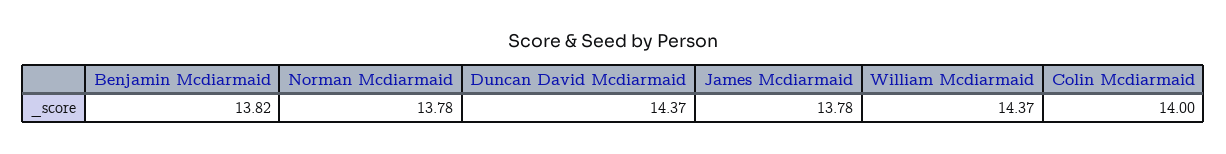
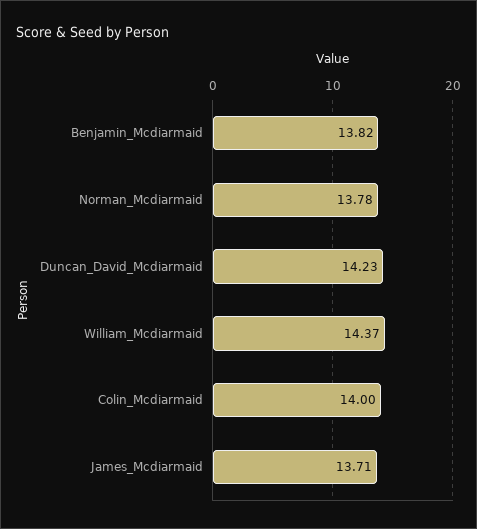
Duncan David Mcdiarmaid: 14.37 -> 14.23
James Mcdiarmaid: 13.78 -> 13.71

